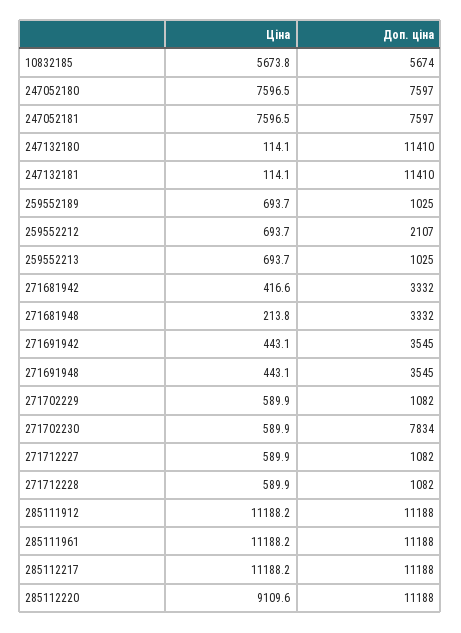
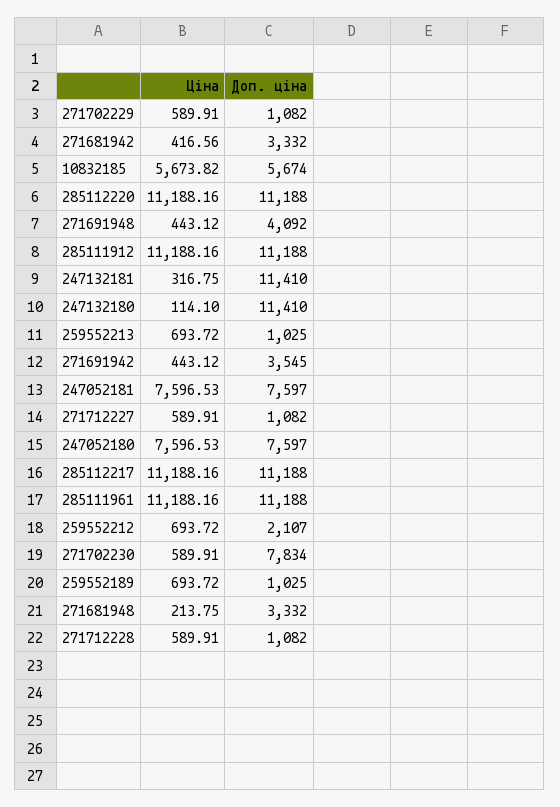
Ціна, 247132181: 114.1 -> 316.75
Доп. ціна, 271691948: 3545 -> 4092
Ціна, 285112220: 9109.6 -> 11188.16

